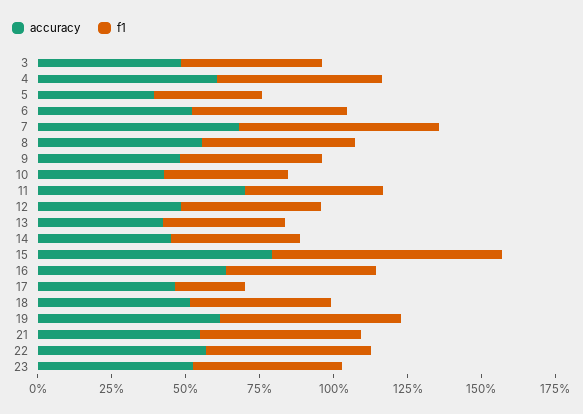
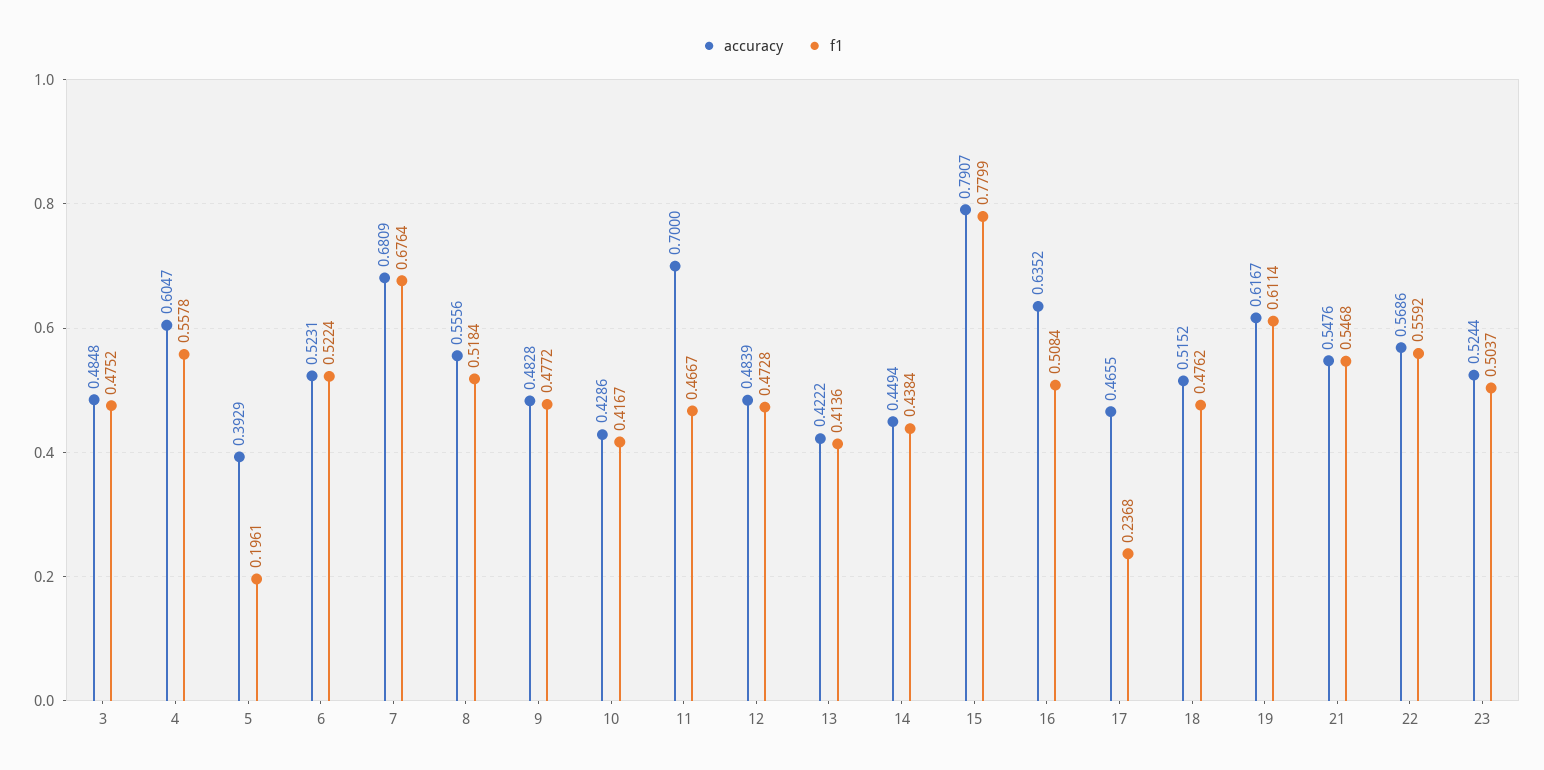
f1, 5: 0.35 -> 0.1961

